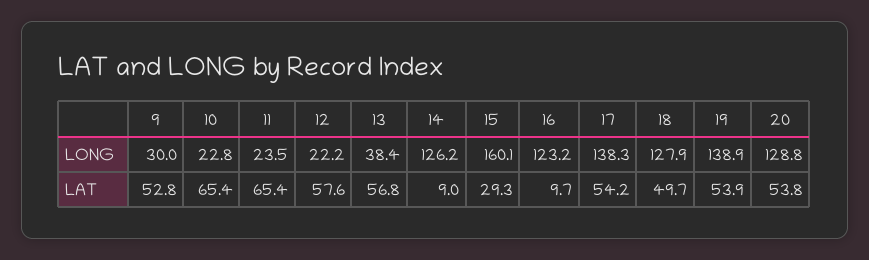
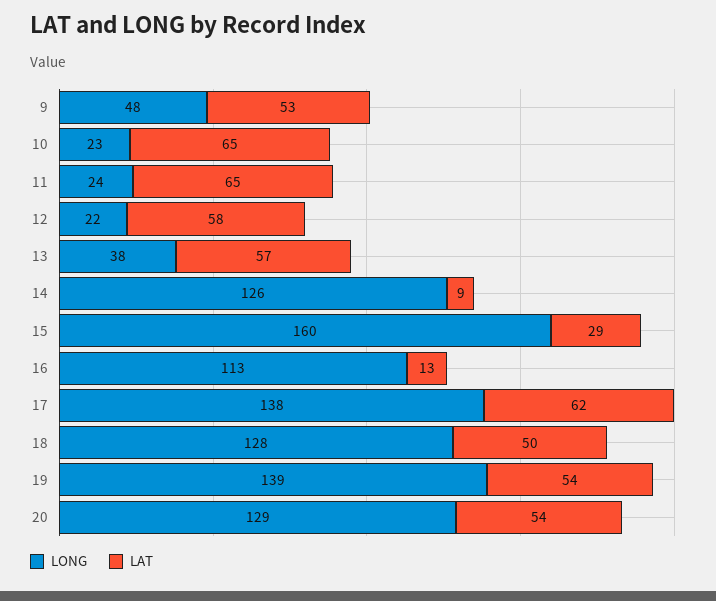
LONG, 9: 30 -> 48
LONG, 16: 123.2 -> 113
LAT, 16: 9.7 -> 13
LAT, 17: 54.2 -> 62

